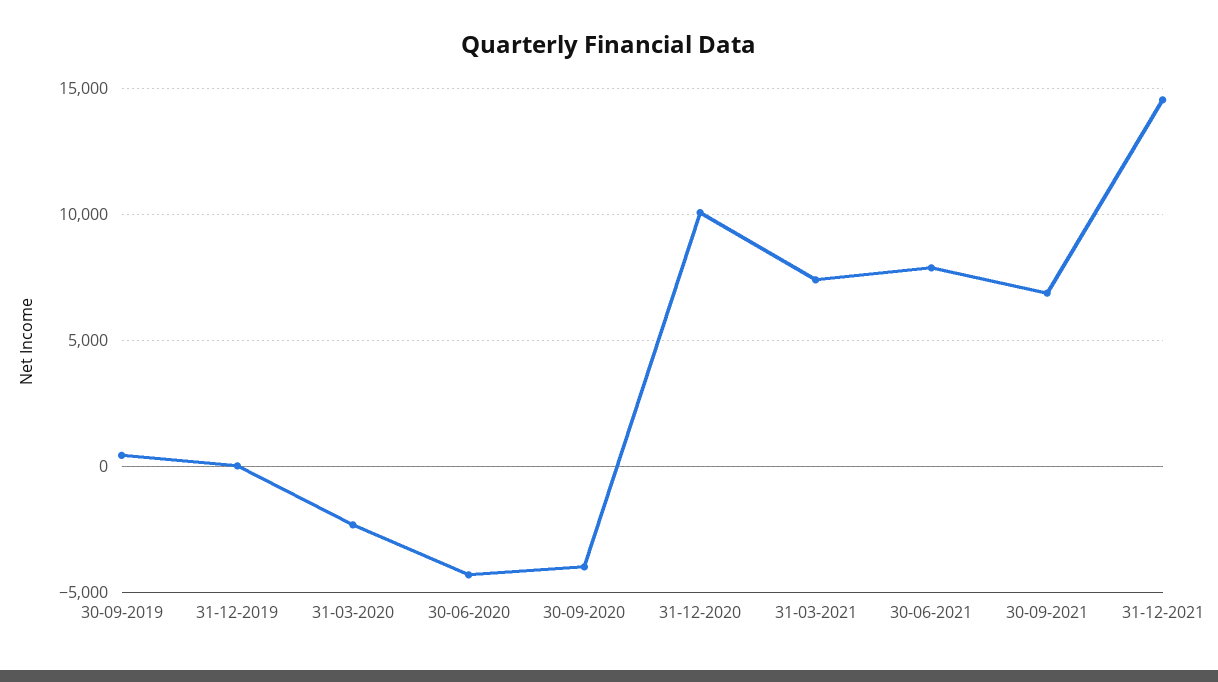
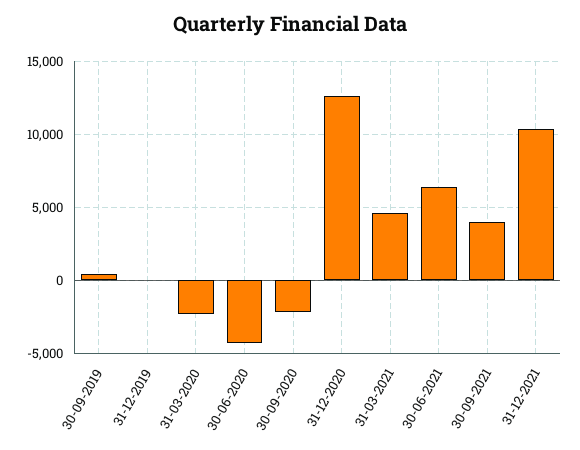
30-09-2020: -4000 -> -2000
31-12-2020: 10000 -> 12500
31-03-2021: 7500 -> 4500
30-06-2021: 8000 -> 6500
30-09-2021: 7000 -> 4000
31-12-2021: 14500 -> 10500

